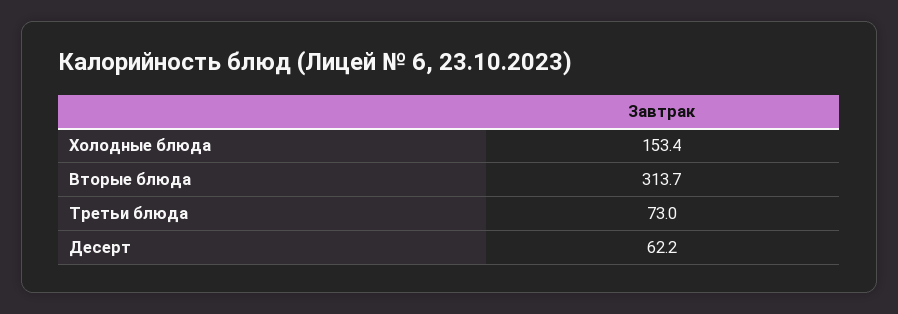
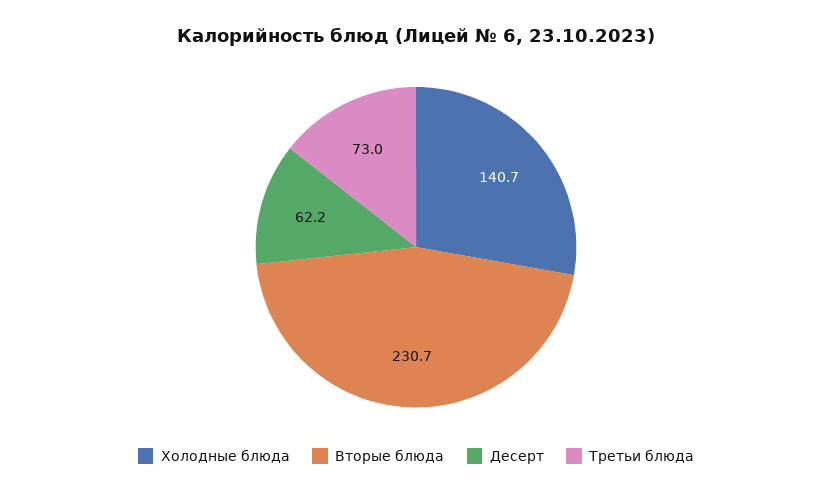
Холодные блюда: 153.4 -> 140.7
Вторые блюда: 313.7 -> 230.7

